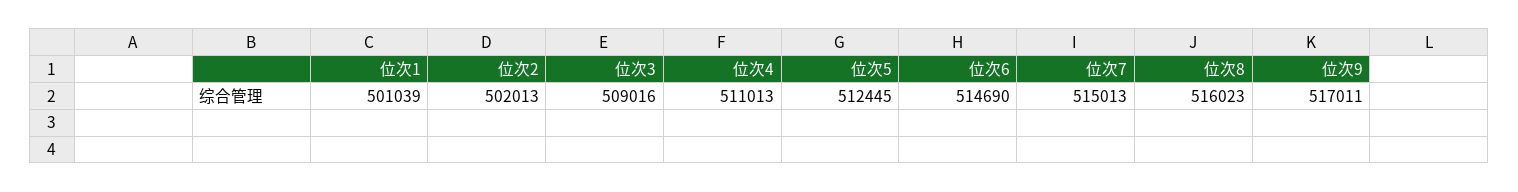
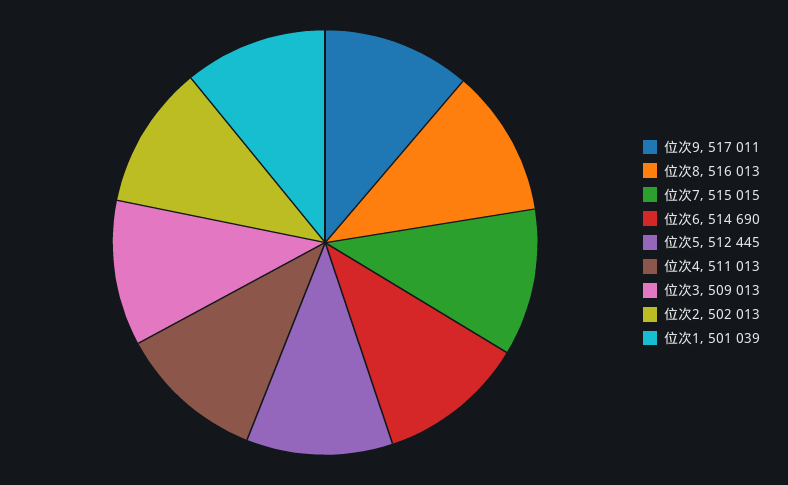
位次3: 509016 -> 509013
位次7: 515013 -> 515015
位次8: 516023 -> 516013

